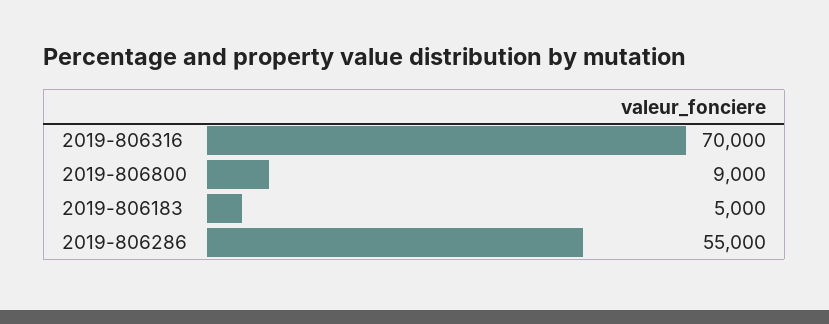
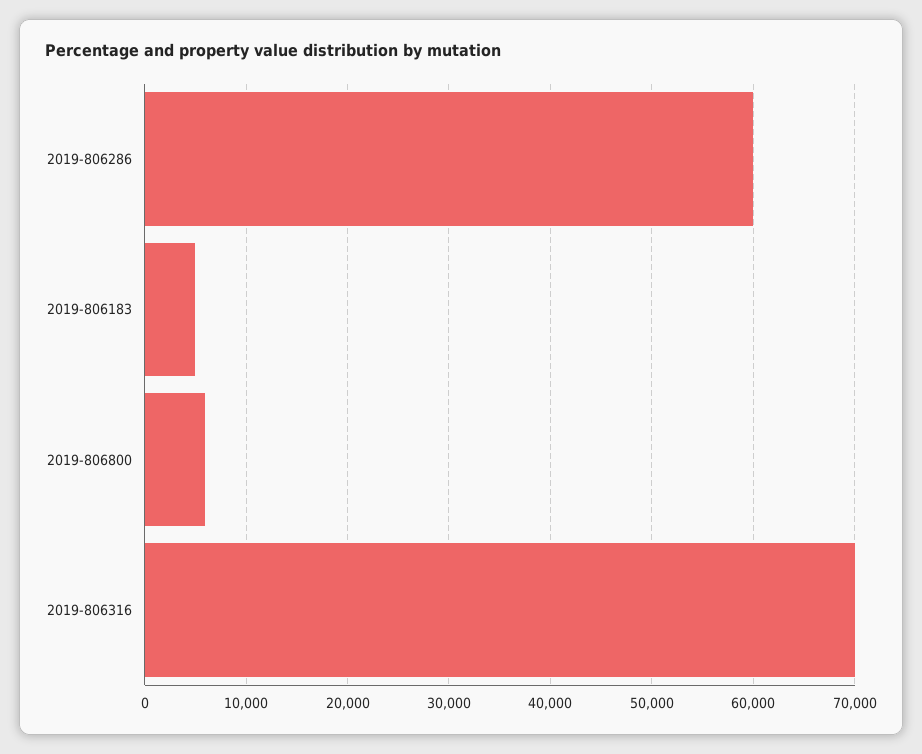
2019-806800: 9000 -> 6000
2019-806286: 55000 -> 60000

